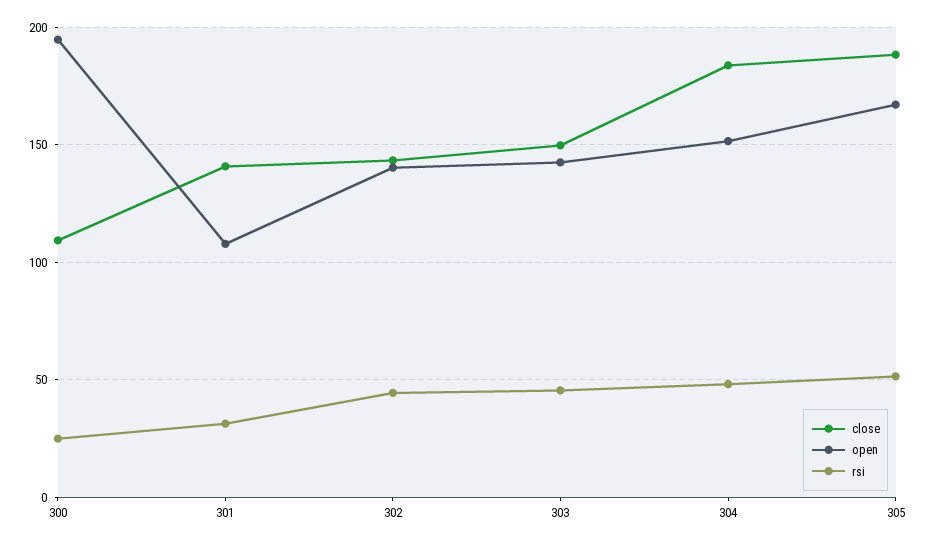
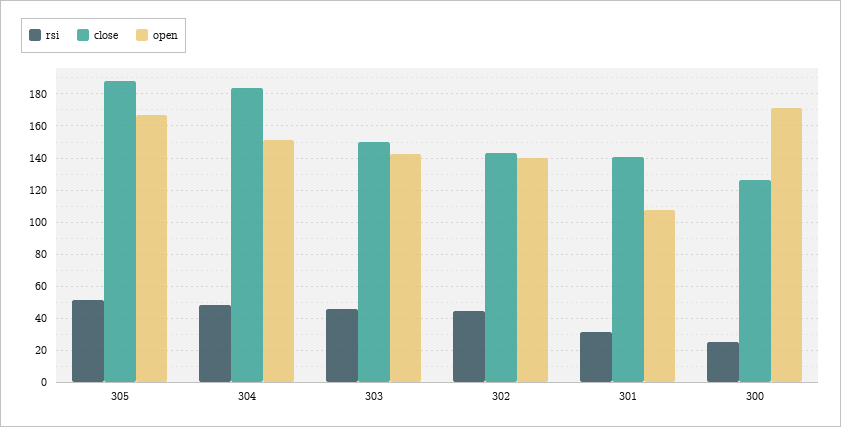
close, 300: 110 -> 125
open, 300: 195 -> 170

